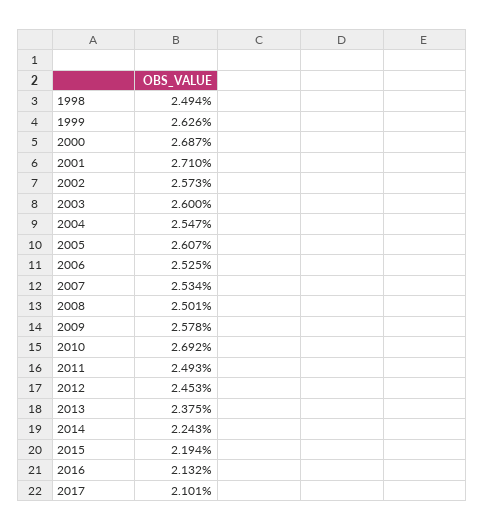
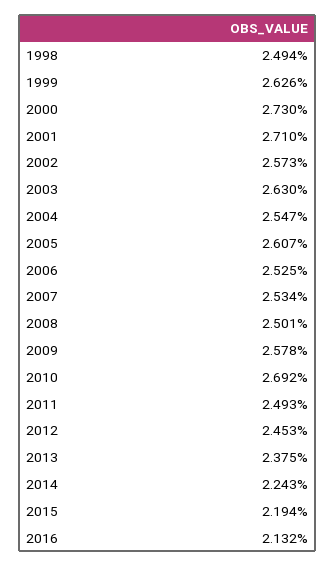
2000: 2.687 -> 2.73
2003: 2.6 -> 2.63
2017: 2.101 -> none

